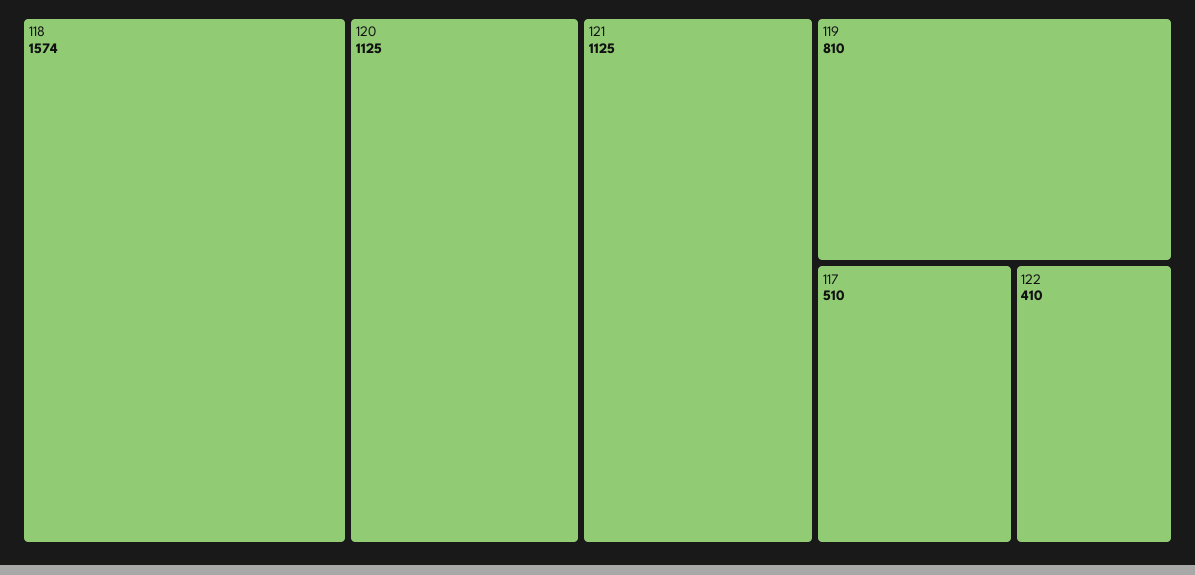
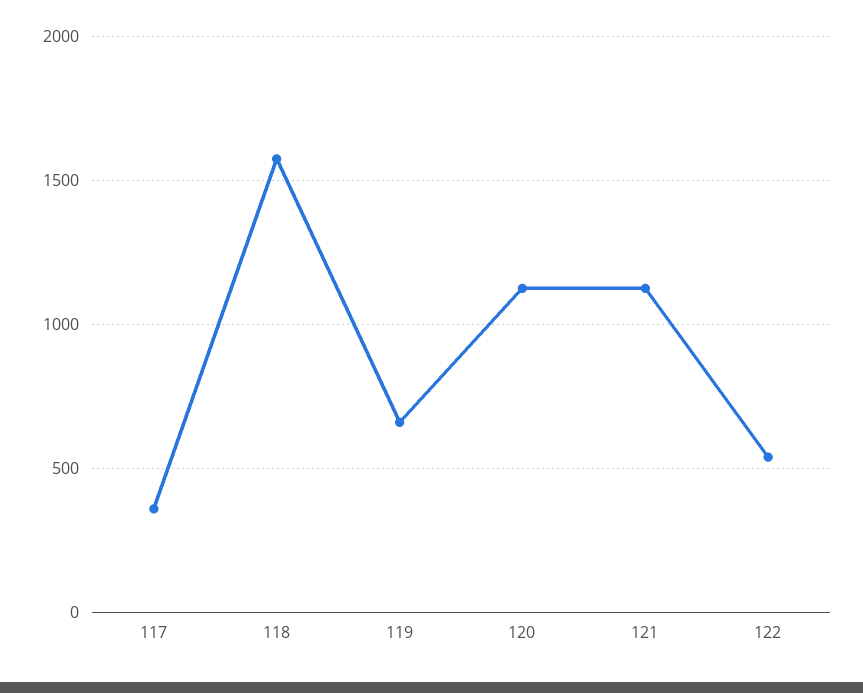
119: 810 -> 650
117: 510 -> 350
122: 410 -> 550

